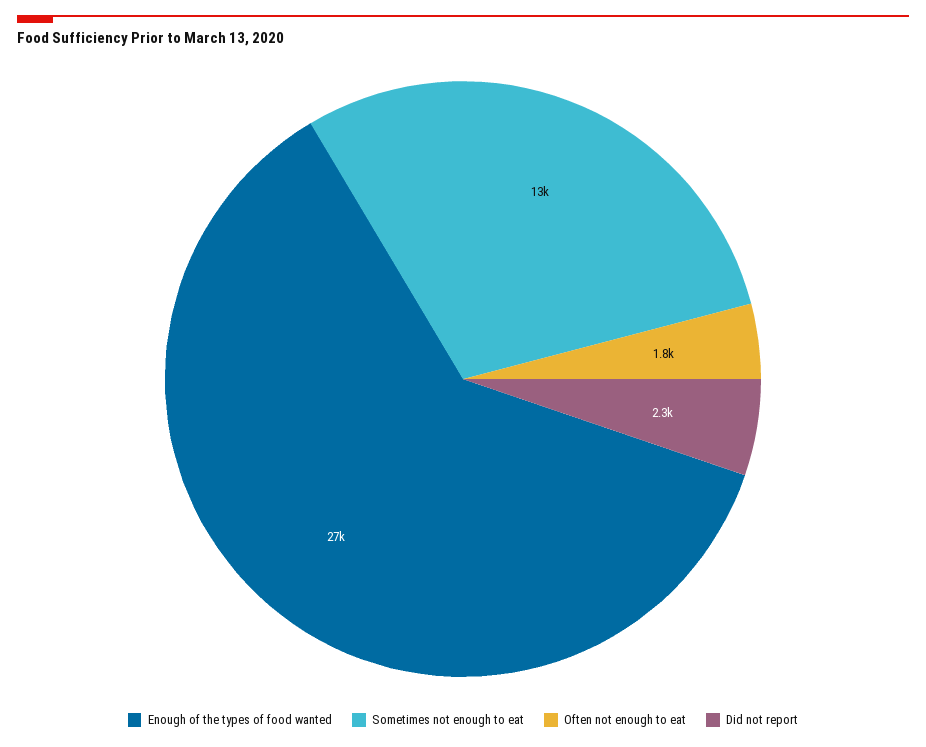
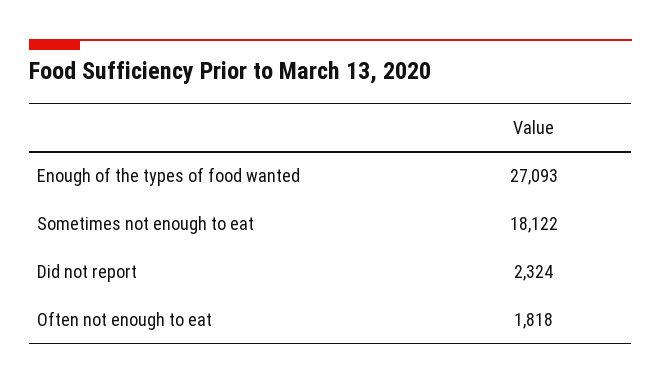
Sometimes not enough to eat: 13000 -> 18122

